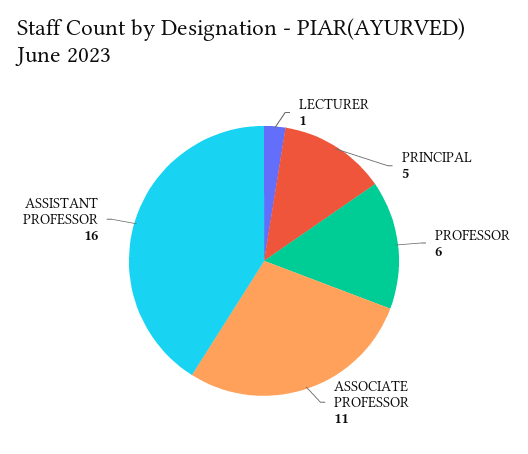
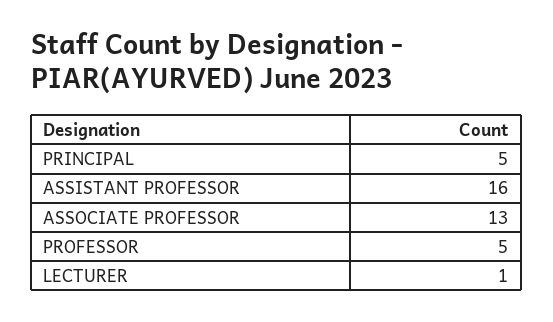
PROFESSOR: 6 -> 5
ASSOCIATE PROFESSOR: 11 -> 13

